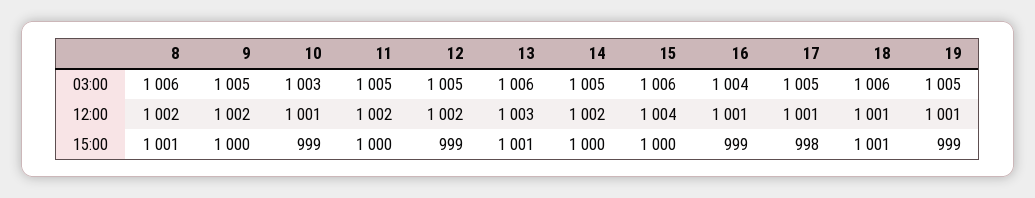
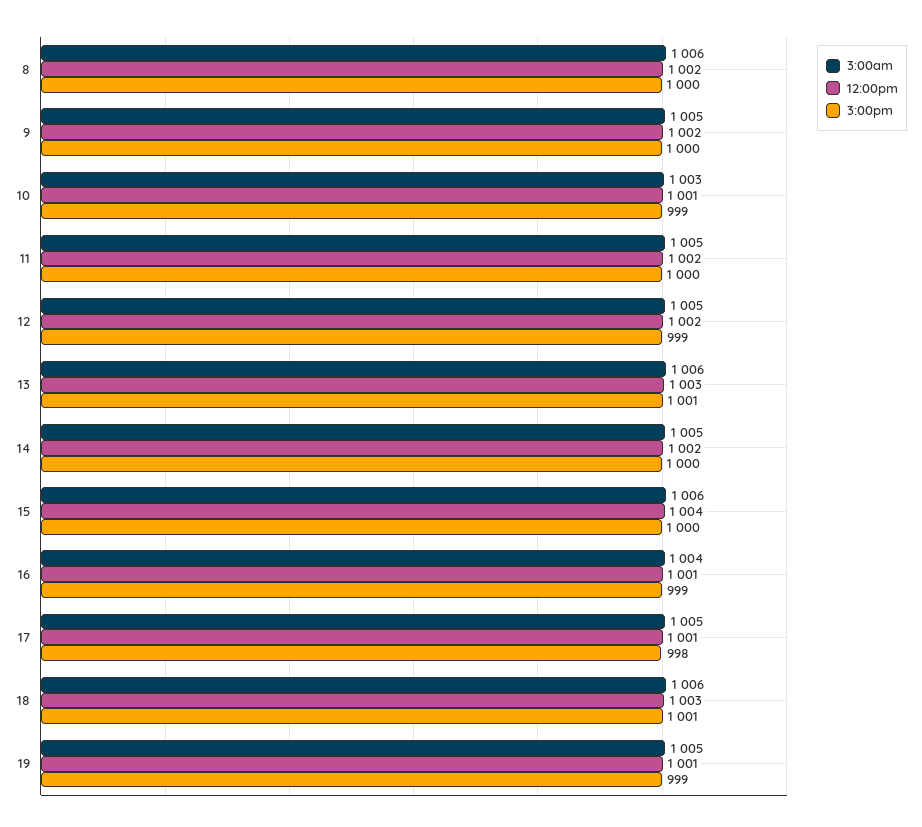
12:00, 18: 1001 -> 1003
15:00, 8: 1001 -> 1000

